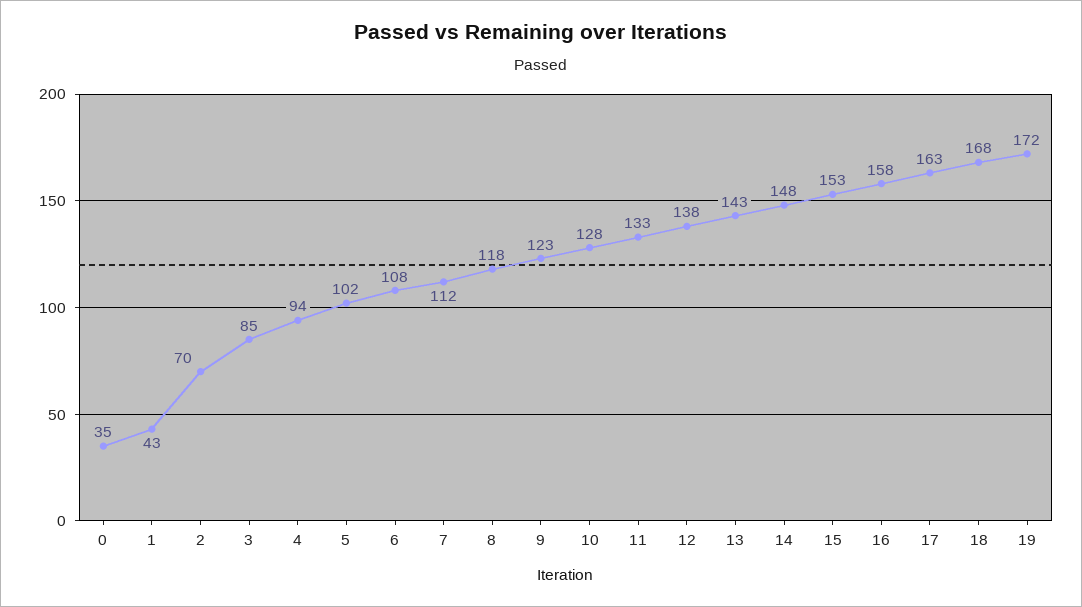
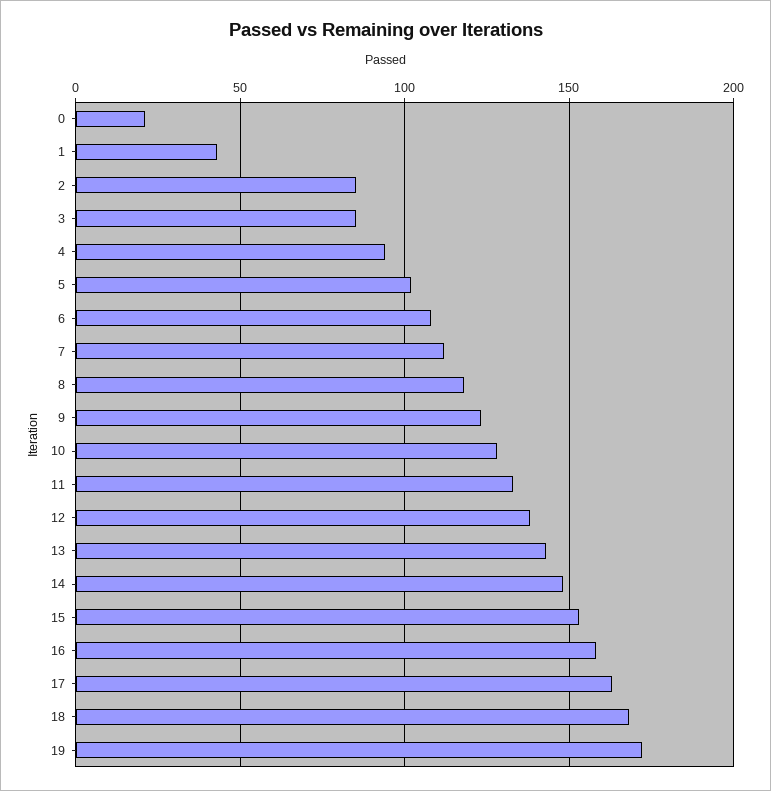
0: 35 -> 20
2: 70 -> 85

